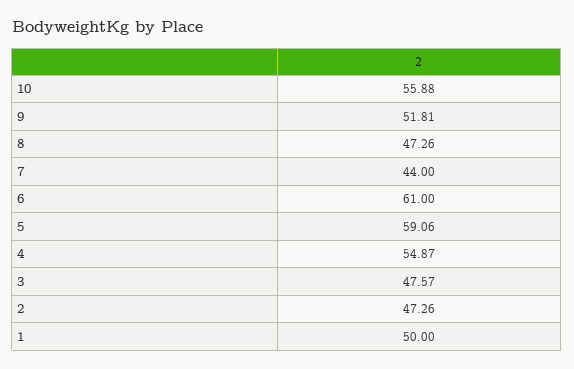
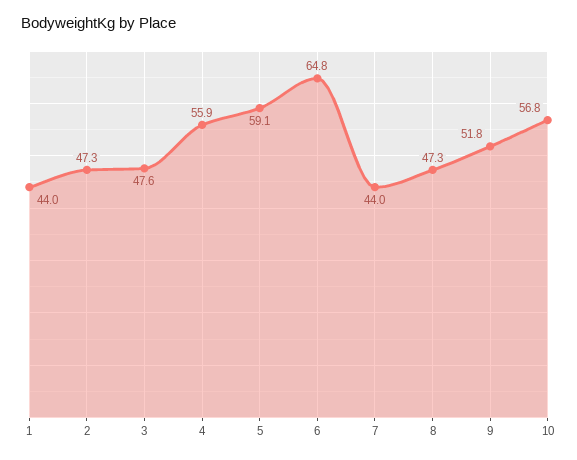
10: 55.88 -> 56.8
6: 61 -> 64.8
4: 54.87 -> 55.9
1: 50 -> 44

